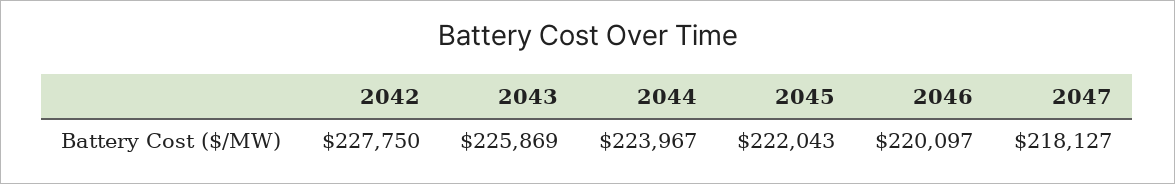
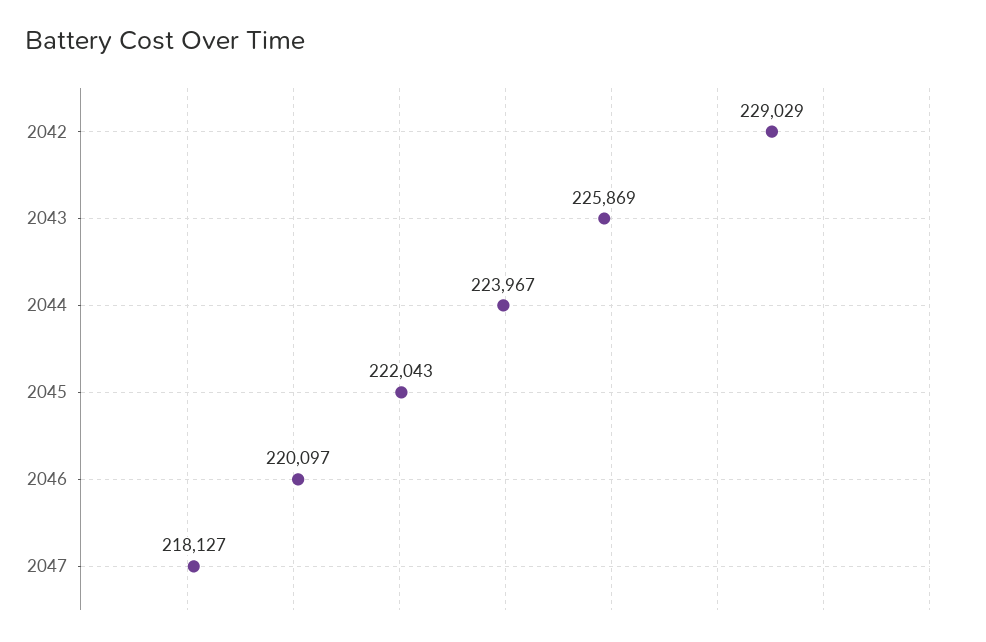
2042: 227750 -> 229029

